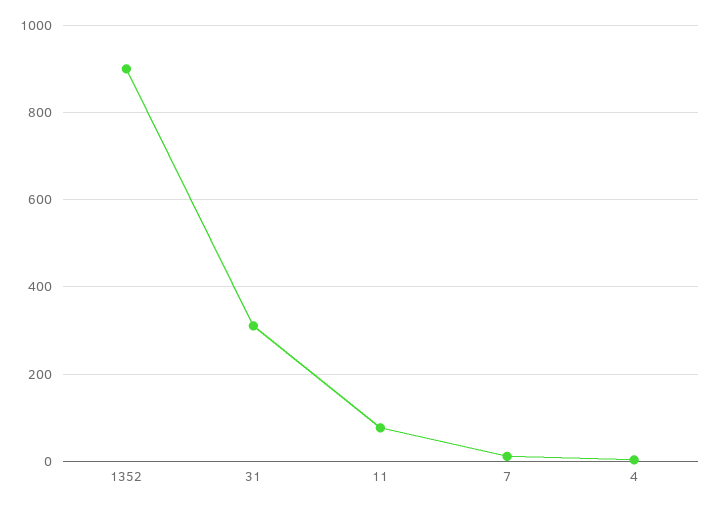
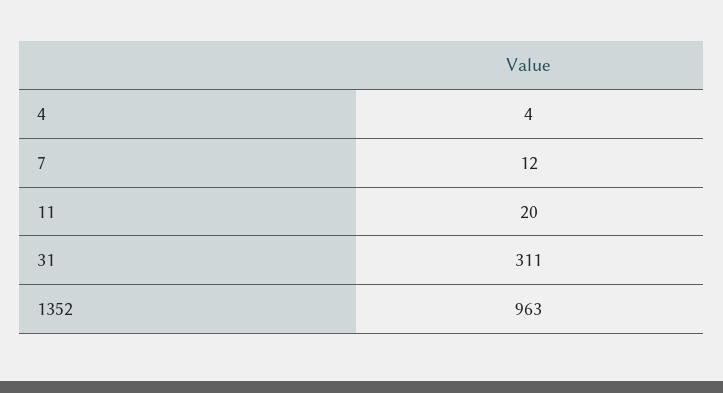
1352: 900 -> 963
11: 80 -> 20

